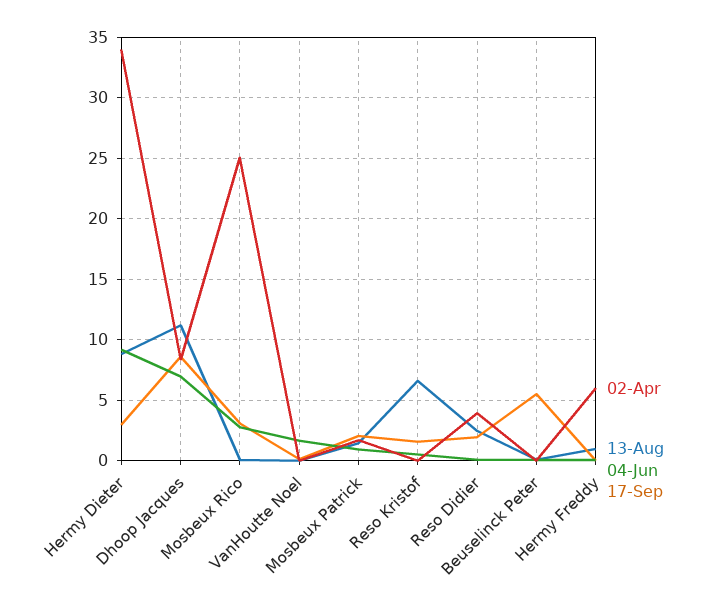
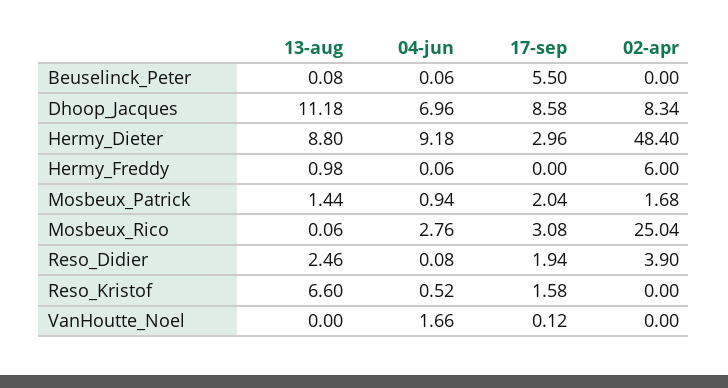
02-Apr, Hermy Dieter: 34 -> 48.4

